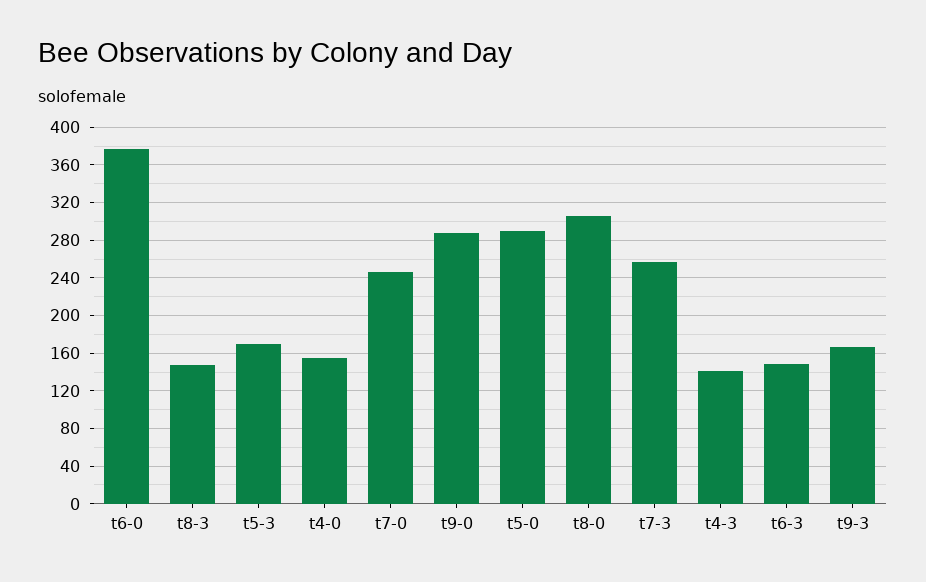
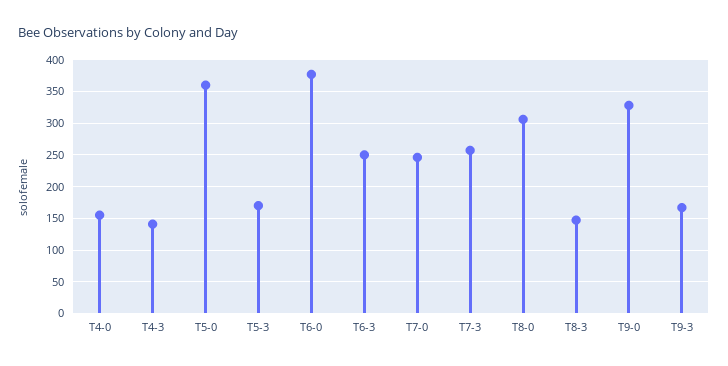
t9-0: 290 -> 330
t5-0: 290 -> 360
t6-3: 150 -> 250

